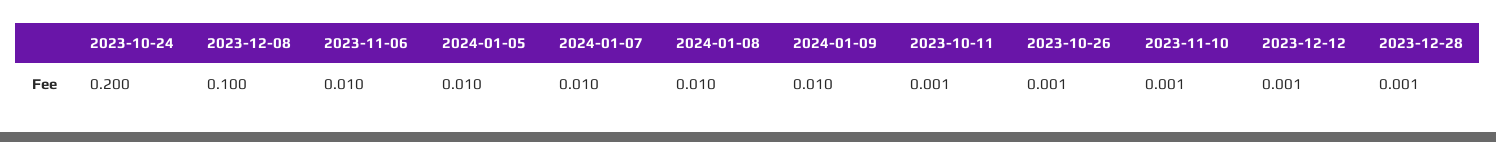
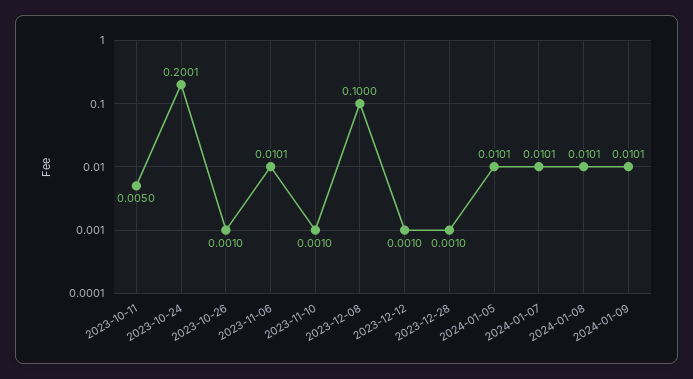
2023-10-11: 0.001 -> 0.005

